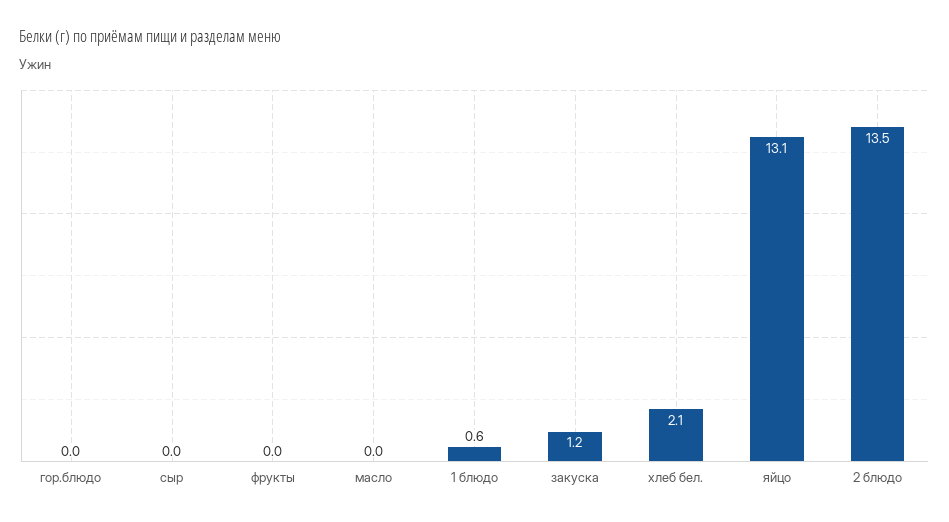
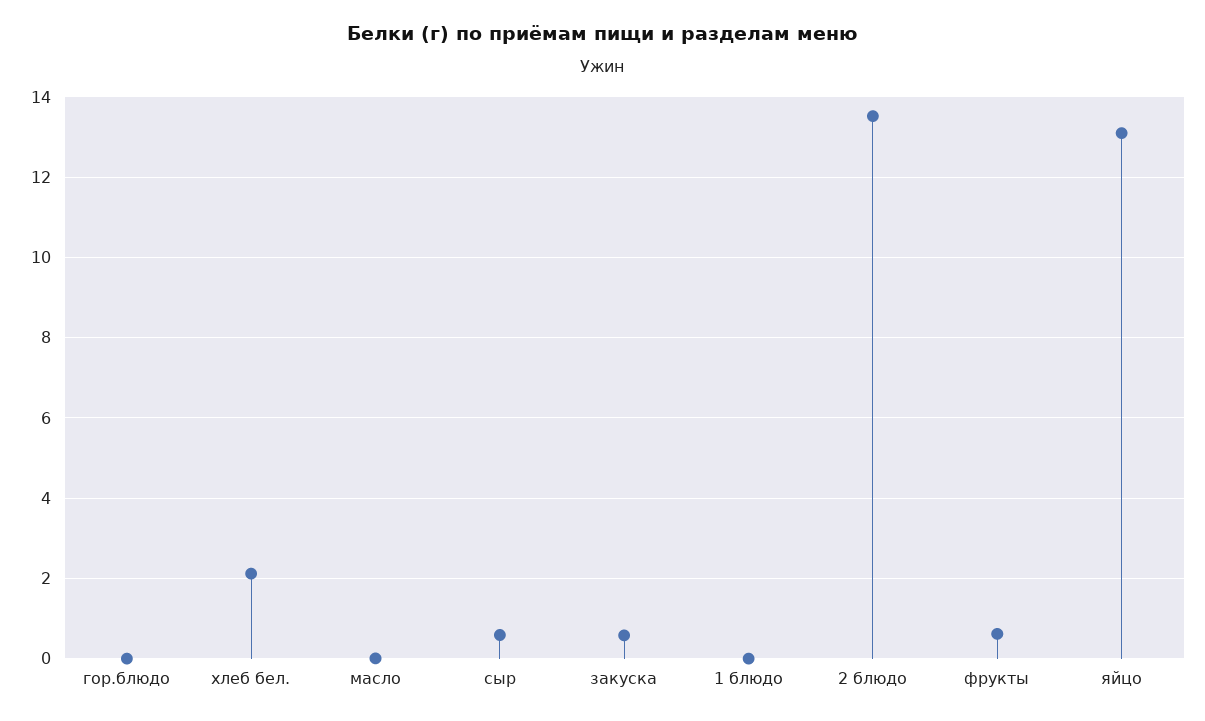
сыр: 0 -> 0.6
фрукты: 0 -> 0.6
1 блюдо: 0.6 -> 0
закуска: 1.2 -> 0.6

